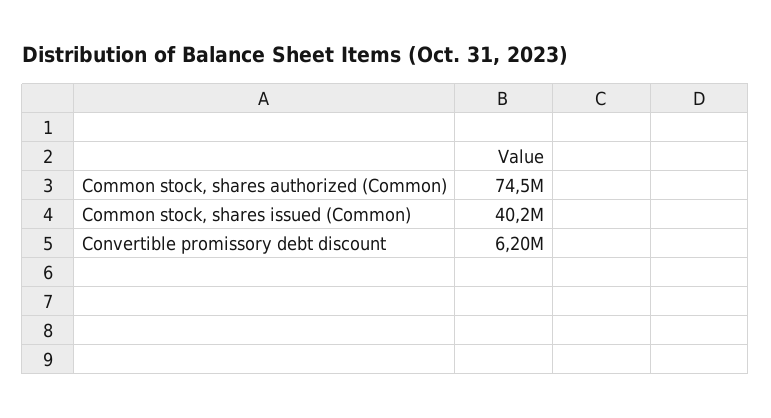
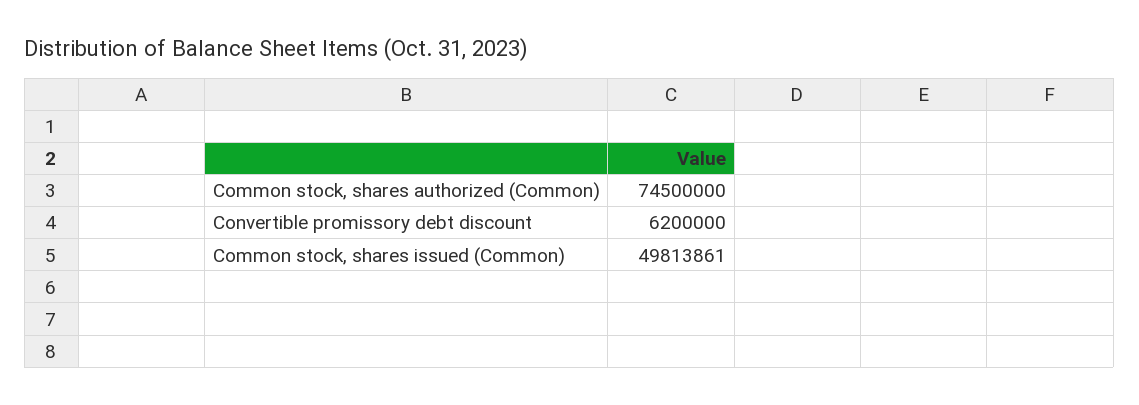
Common stock, shares issued (Common): 40200000 -> 49813861

